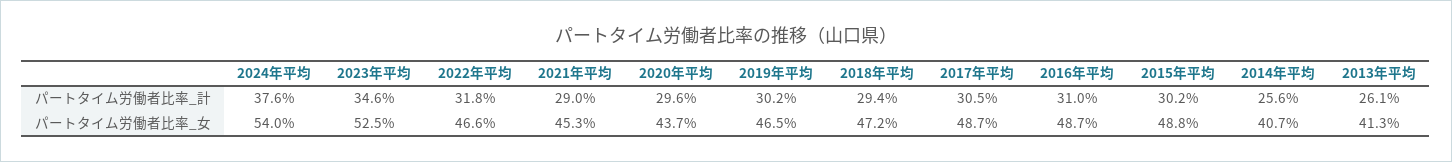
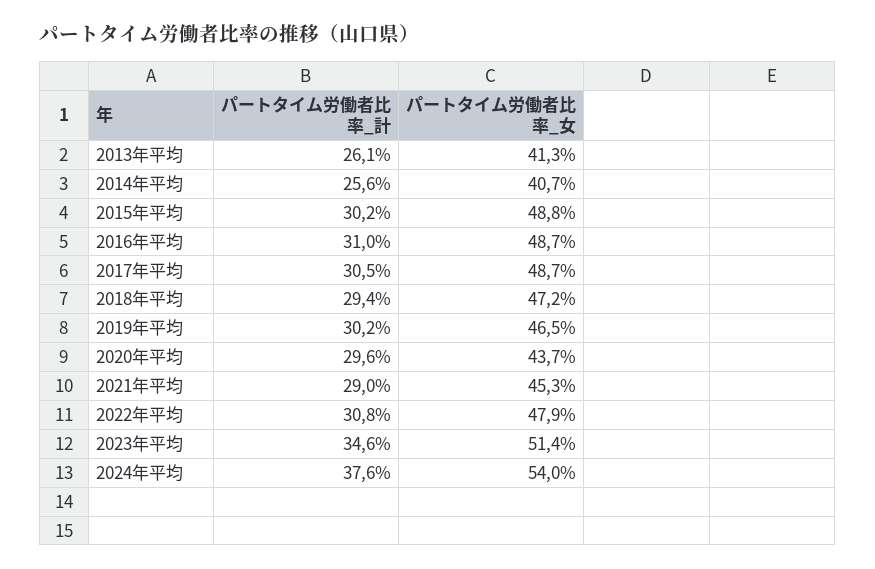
2022年平均, パートタイム労働者比率_計: 31.8 -> 30.8
2023年平均, パートタイム労働者比率_女: 52.5 -> 51.4
2022年平均, パートタイム労働者比率_女: 46.6 -> 47.9

